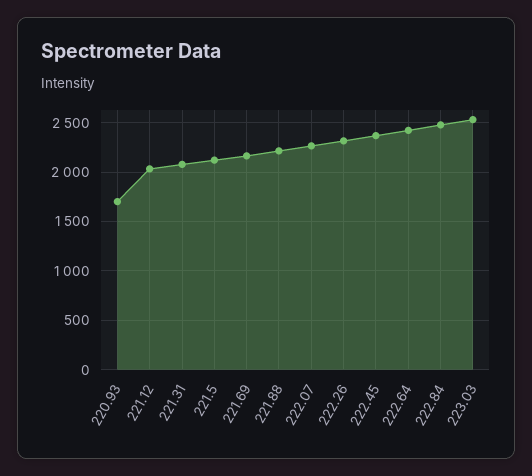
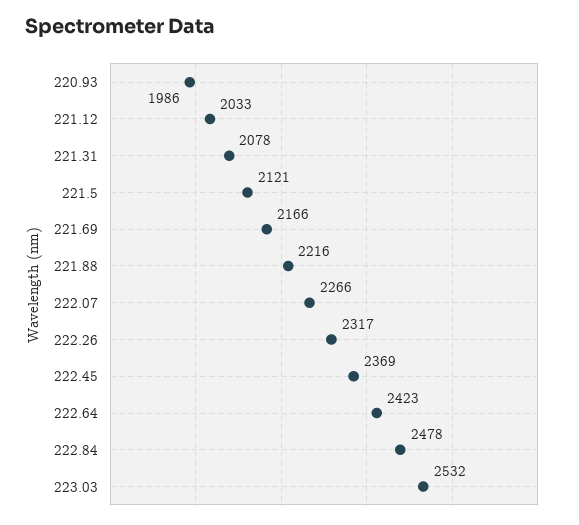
220.93: 1700 -> 1986

